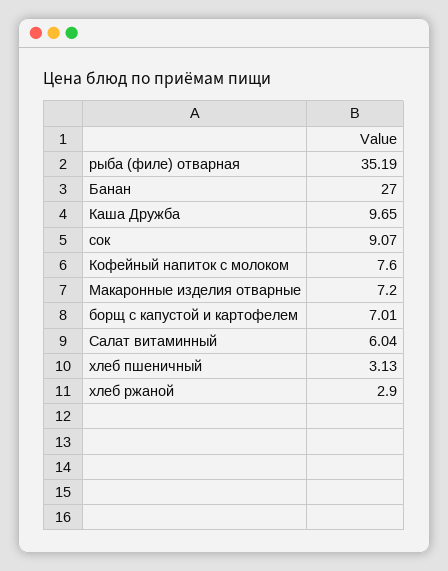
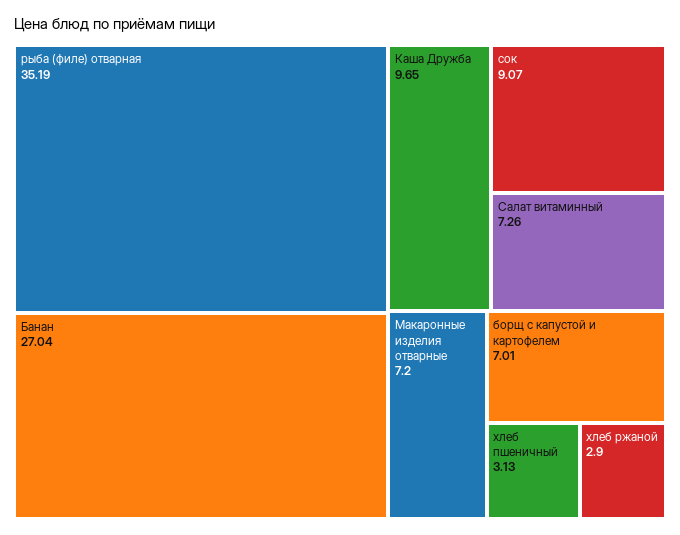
Банан: 27 -> 27.04
Кофейный напиток с молоком: 7.6 -> none
Салат витаминный: 6.04 -> 7.26

